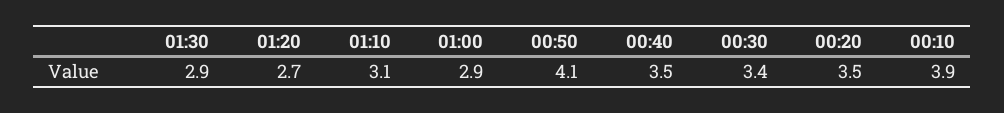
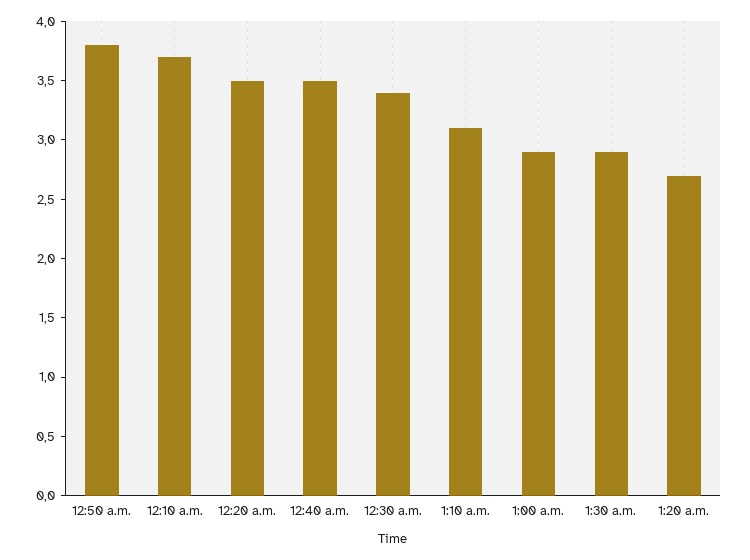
00:50: 4.1 -> 3.8
00:10: 3.9 -> 3.7

